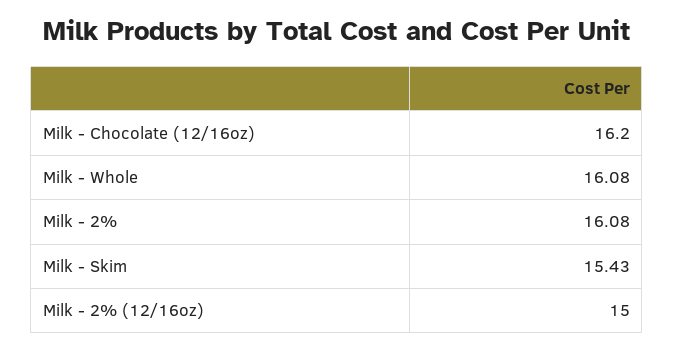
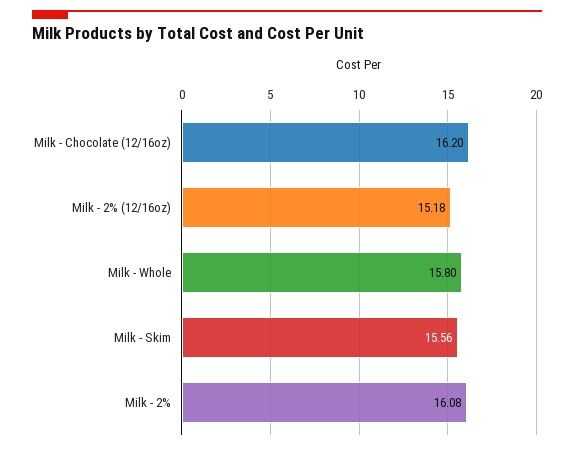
Milk - Whole: 16.08 -> 15.8
Milk - Skim: 15.43 -> 15.56
Milk - 2% (12/16oz): 15 -> 15.18

